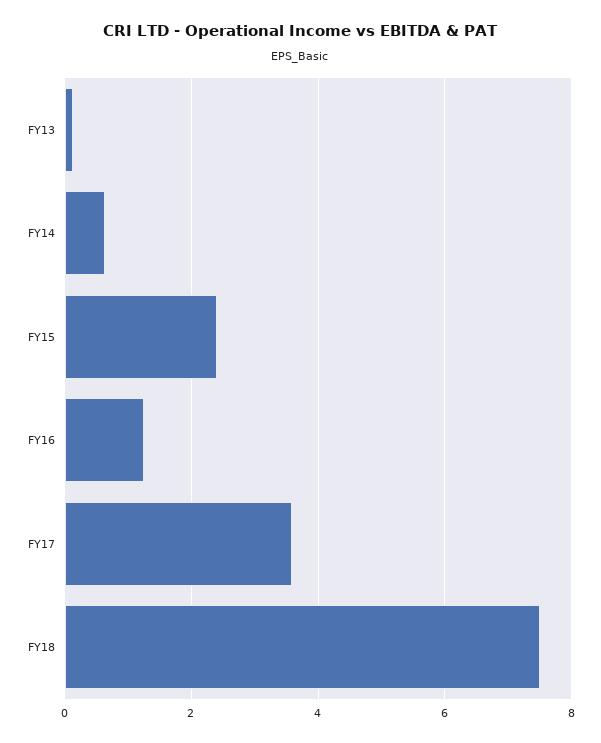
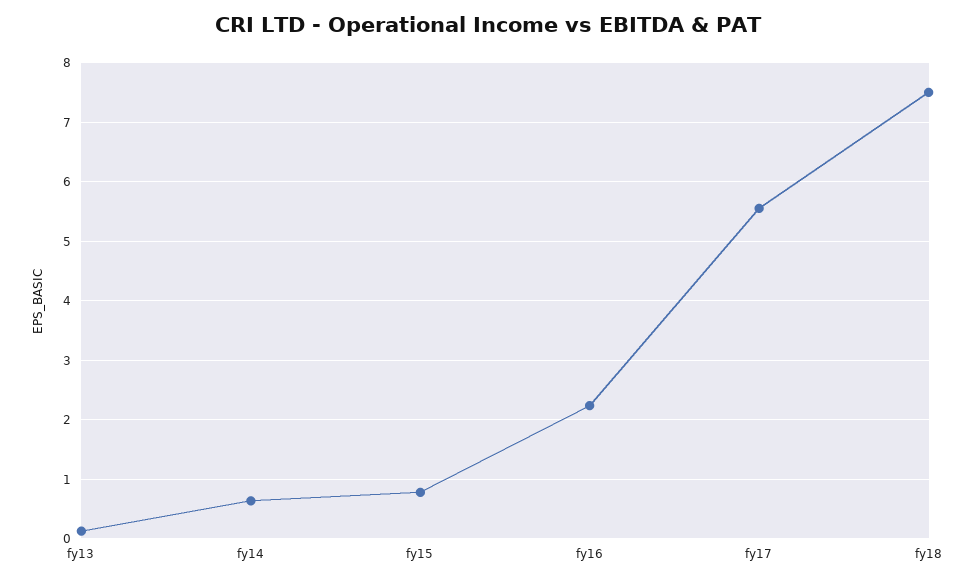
FY15: 2.4 -> 0.8
FY16: 1.2 -> 2.2
FY17: 3.6 -> 5.6

